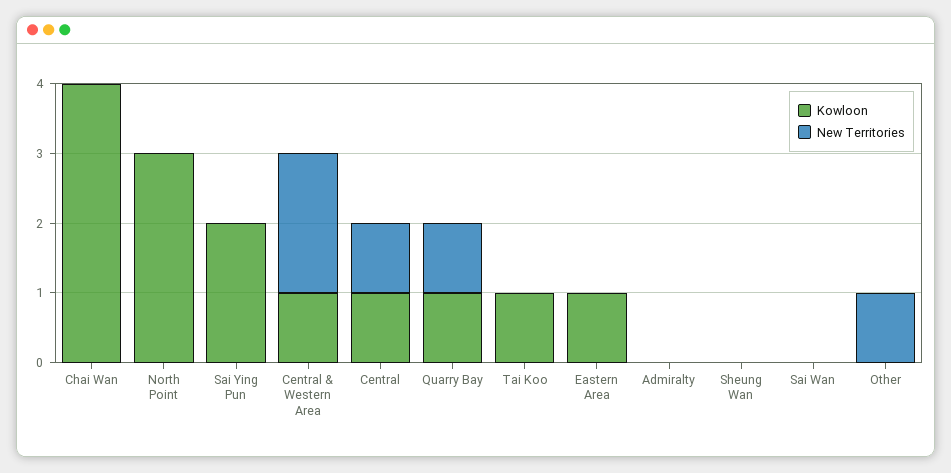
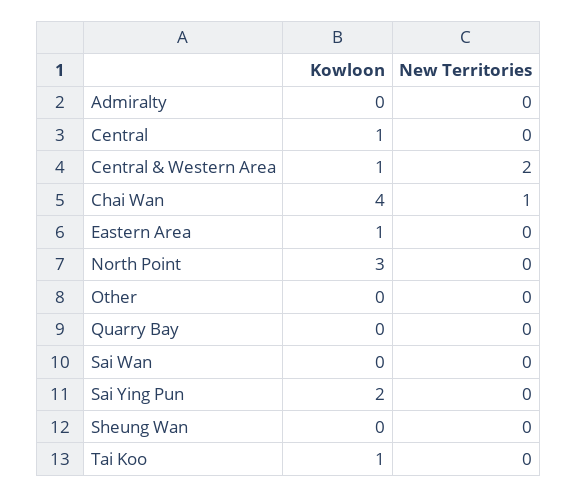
New Territories, Chai Wan: 0 -> 1
New Territories, Central: 1 -> 0
Kowloon, Quarry Bay: 1 -> 0
New Territories, Quarry Bay: 1 -> 0
New Territories, Other: 1 -> 0

